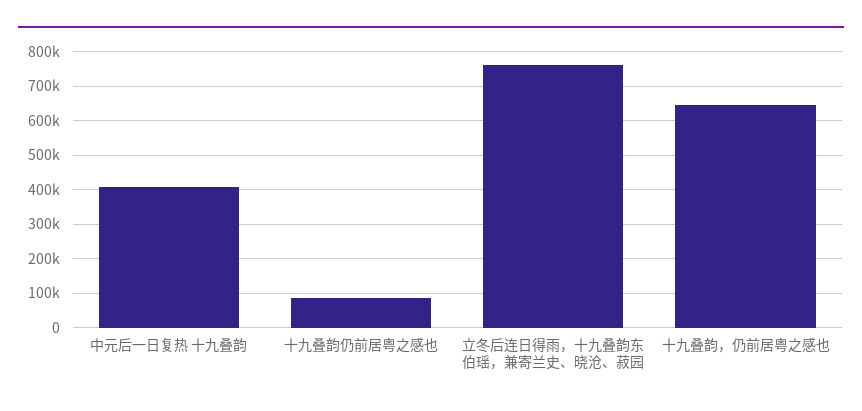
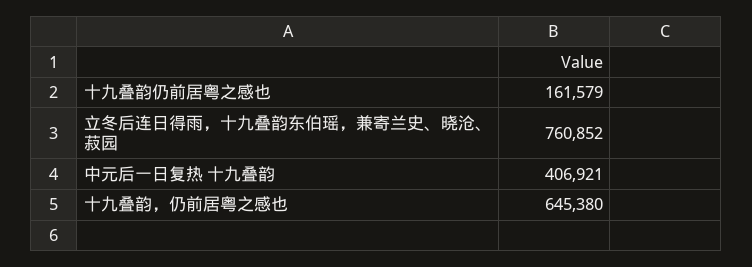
十九叠韵仍前居粤之感也: 80000 -> 161579

